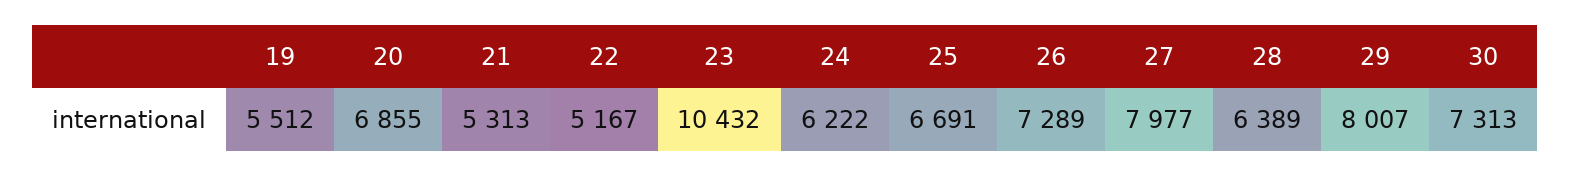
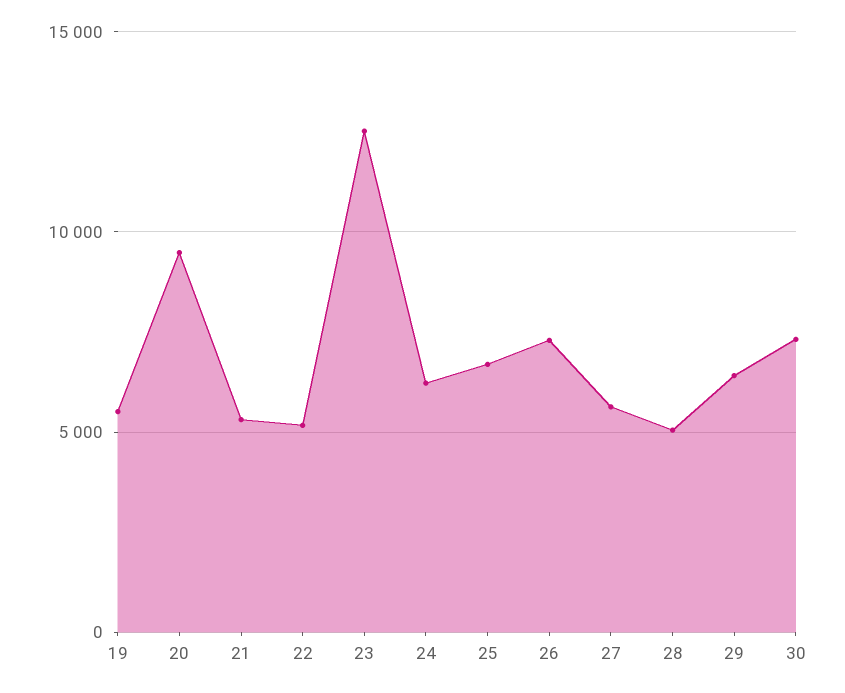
20: 6855 -> 9500
23: 10432 -> 12500
27: 7977 -> 5500
28: 6389 -> 5000
29: 8007 -> 6500

